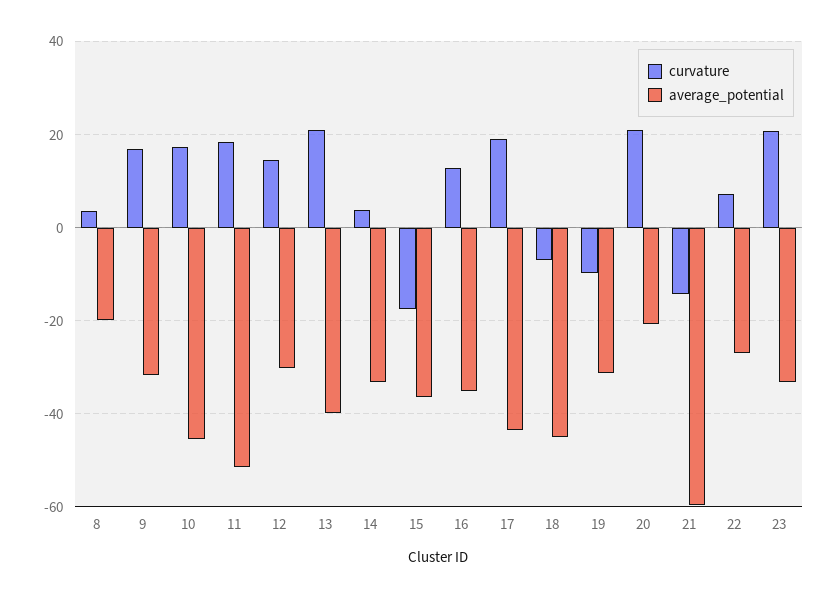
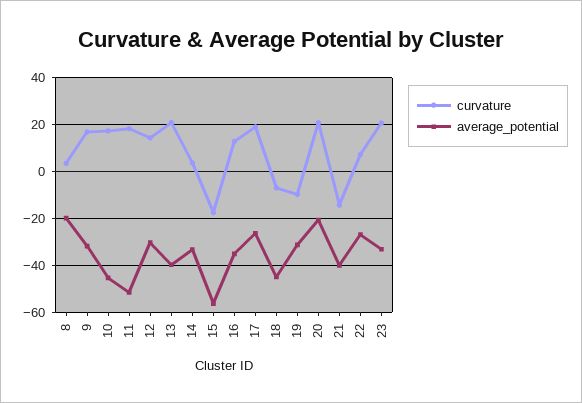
average_potential, 15: -36 -> -55
average_potential, 17: -44 -> -25
average_potential, 21: -60 -> -40

